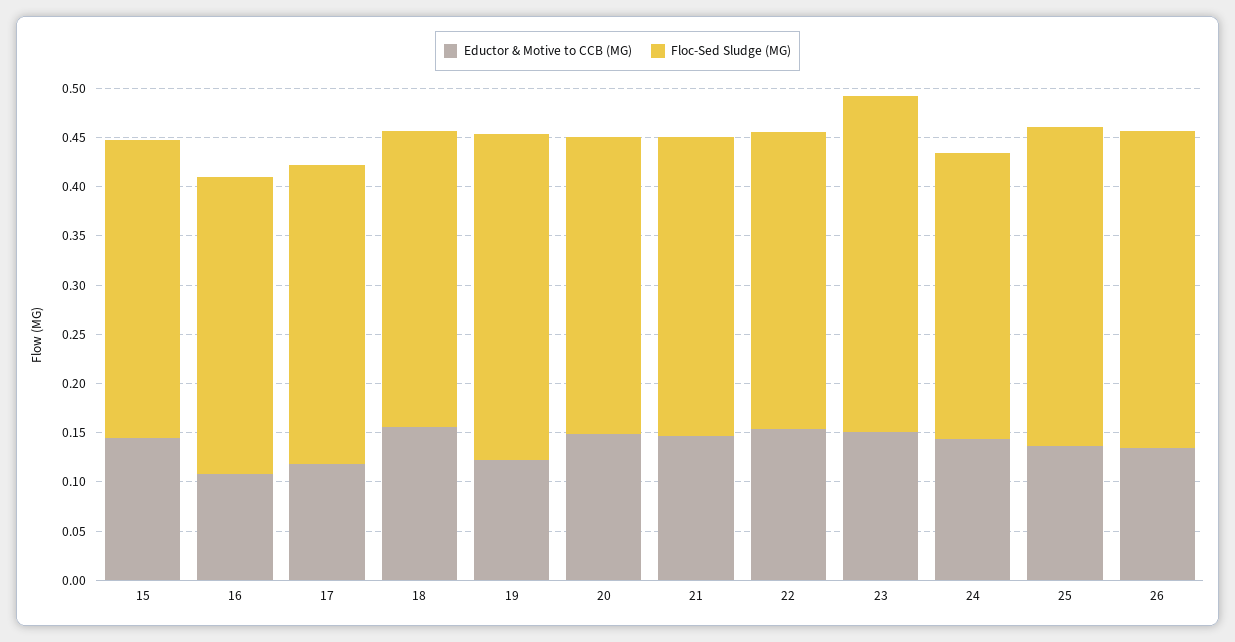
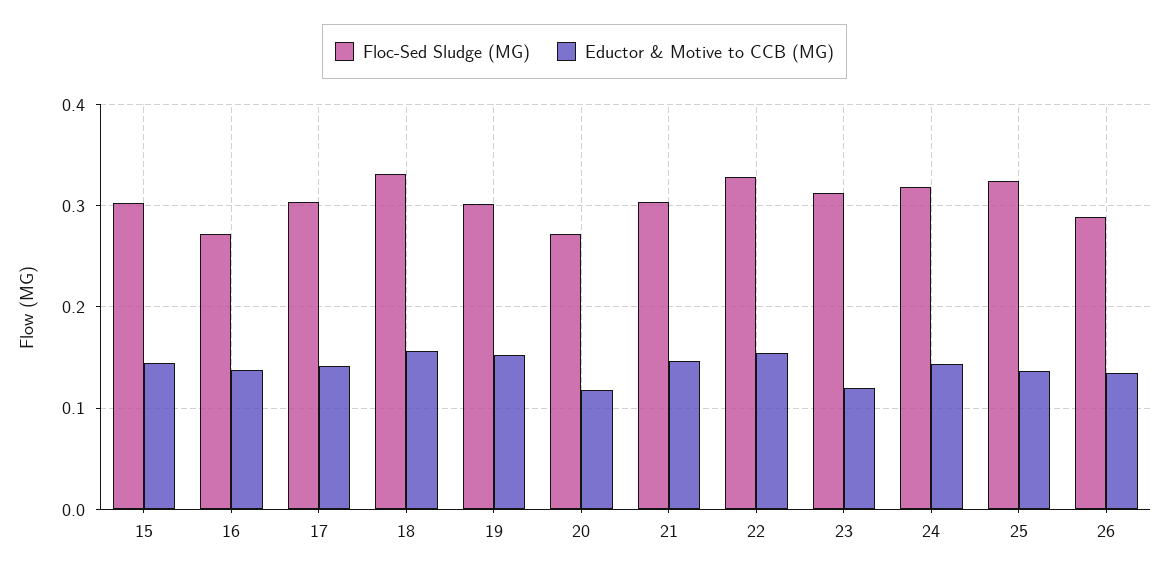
Eductor & Motive to CCB (MG), 16: 0.11 -> 0.14
Floc-Sed Sludge (MG), 16: 0.3 -> 0.27
Eductor & Motive to CCB (MG), 17: 0.12 -> 0.14
Floc-Sed Sludge (MG), 18: 0.3 -> 0.33
Eductor & Motive to CCB (MG), 19: 0.12 -> 0.15
Floc-Sed Sludge (MG), 19: 0.33 -> 0.3
Eductor & Motive to CCB (MG), 20: 0.15 -> 0.12
Floc-Sed Sludge (MG), 20: 0.3 -> 0.27
Floc-Sed Sludge (MG), 22: 0.3 -> 0.33
Eductor & Motive to CCB (MG), 23: 0.15 -> 0.12
Floc-Sed Sludge (MG), 23: 0.34 -> 0.31
Floc-Sed Sludge (MG), 24: 0.29 -> 0.32
Floc-Sed Sludge (MG), 26: 0.32 -> 0.29

